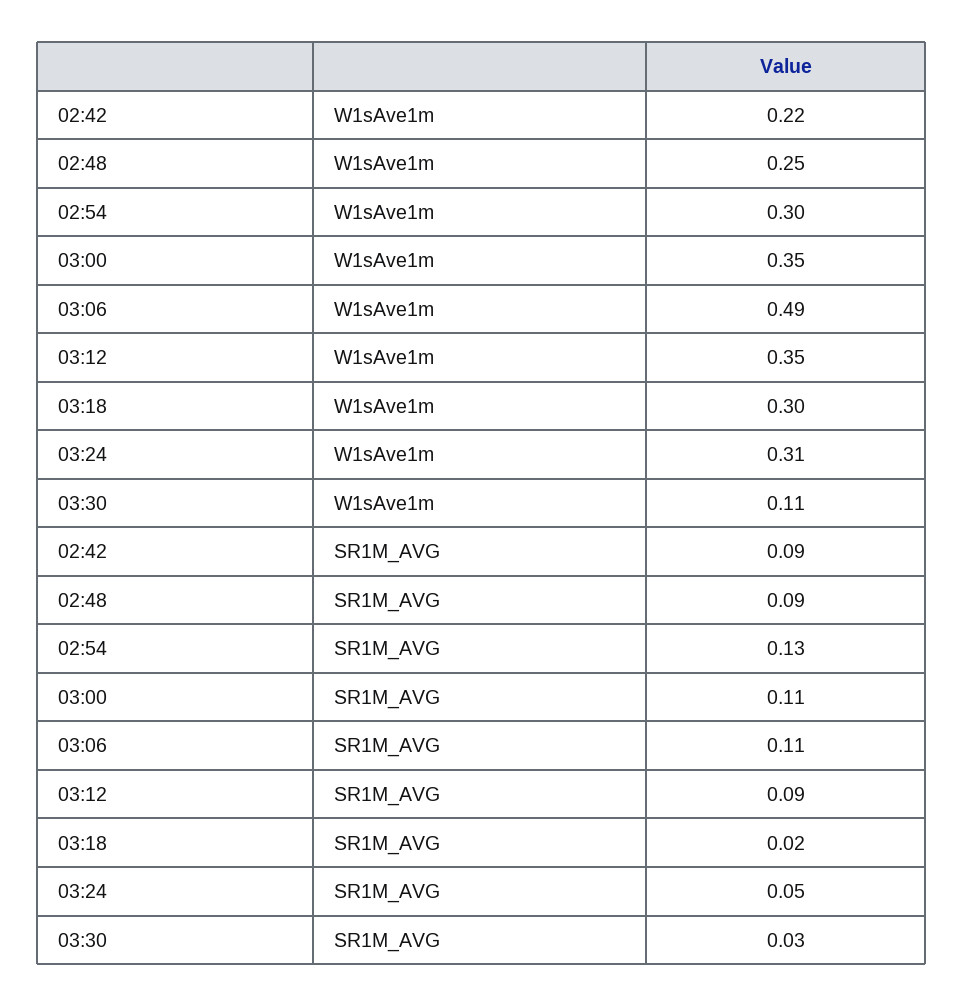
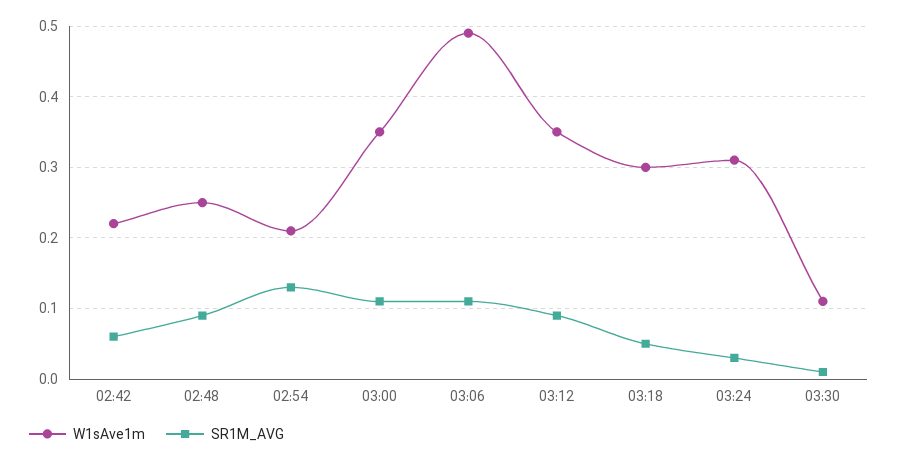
W1sAve1m, 02:54: 0.3 -> 0.21
SR1M_AVG, 02:42: 0.09 -> 0.06
SR1M_AVG, 03:18: 0.02 -> 0.05
SR1M_AVG, 03:24: 0.05 -> 0.03
SR1M_AVG, 03:30: 0.03 -> 0.01

